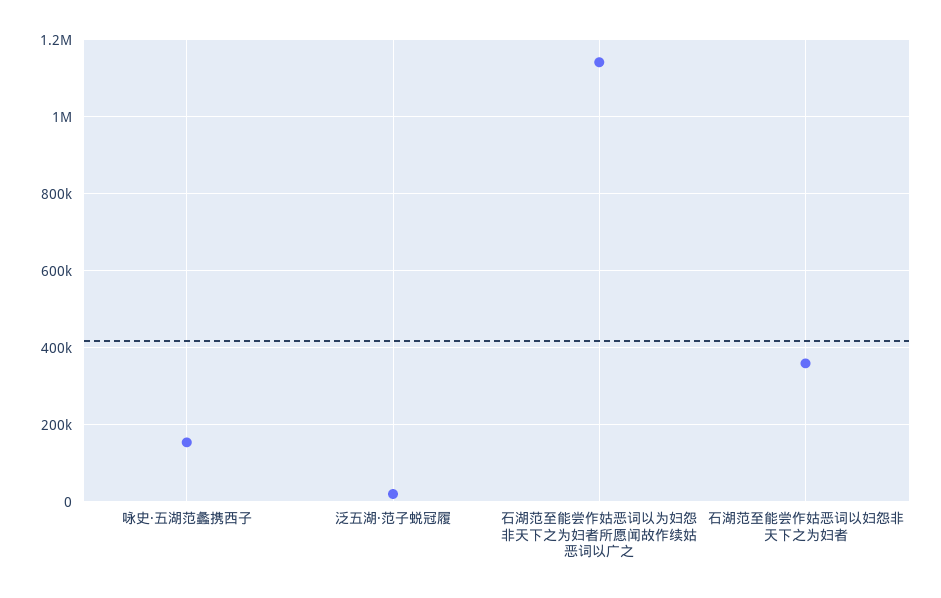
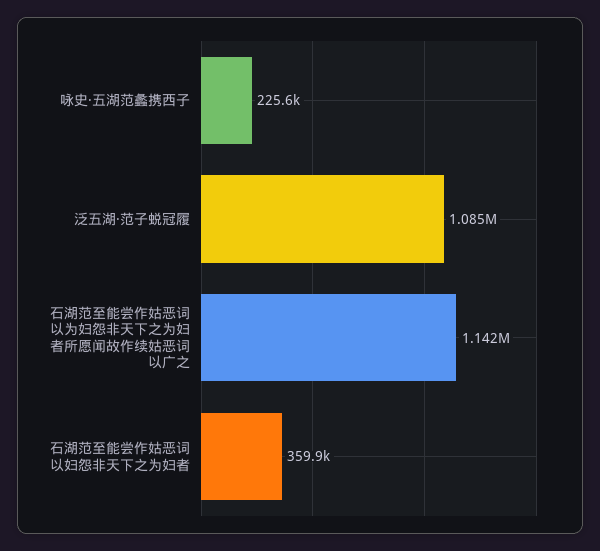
咏史·五湖范蠡携西子: 160000 -> 225600
泛五湖·范子蜕冠履: 20000 -> 1085000

